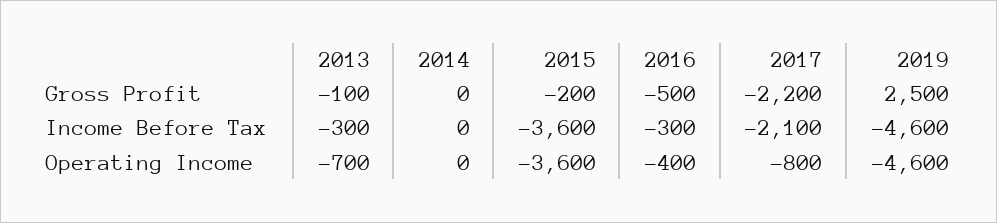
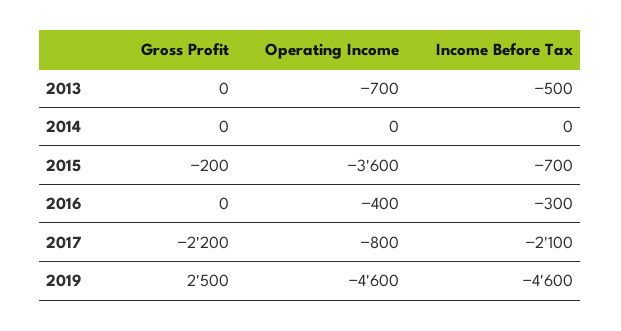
2013, Gross Profit: -100 -> 0
2016, Gross Profit: -500 -> 0
2013, Income Before Tax: -300 -> -500
2015, Income Before Tax: -3600 -> -700

